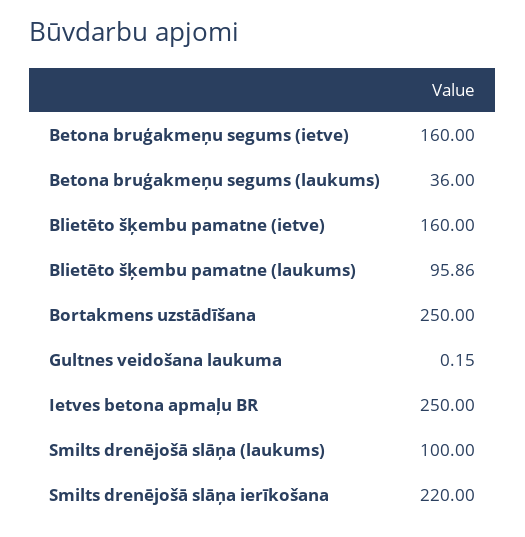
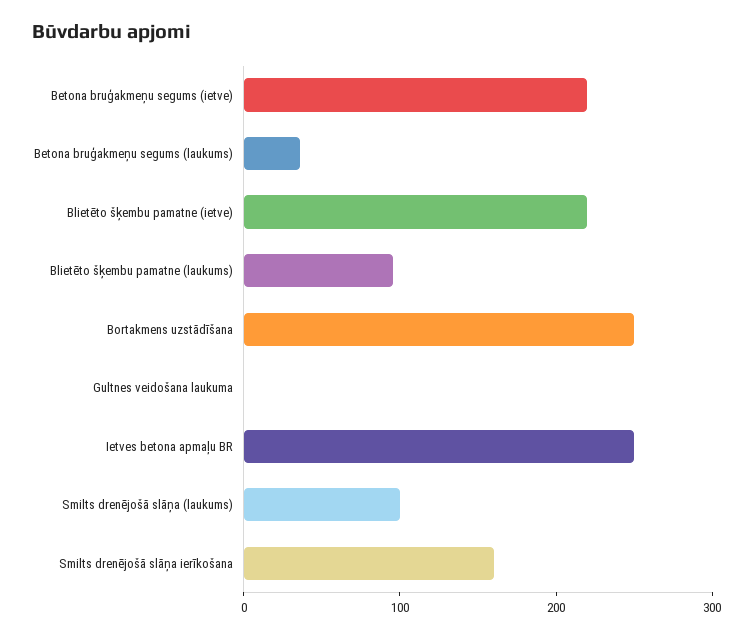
Betona bruģakmeņu segums (ietve): 160 -> 220
Blietēto šķembu pamatne (ietve): 160 -> 220
Smilts drenējošā slāņa ierīkošana: 220 -> 160

